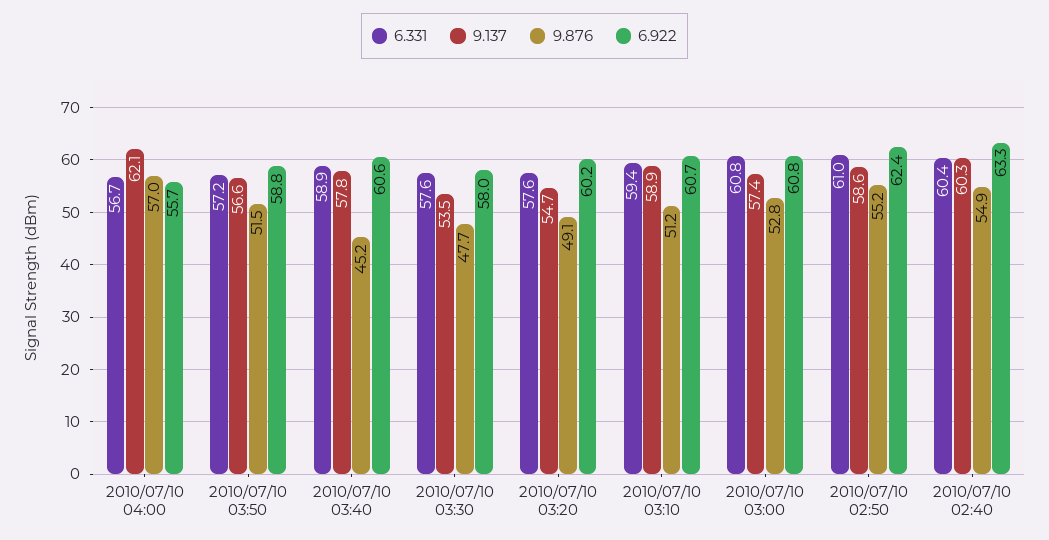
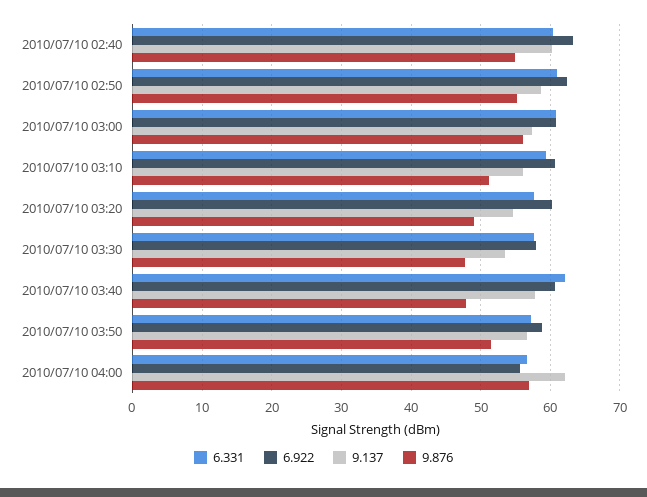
6.331, 2010/07/10 03:40: 58.9 -> 62
9.876, 2010/07/10 03:40: 45.2 -> 48
9.137, 2010/07/10 03:10: 58.9 -> 56
9.876, 2010/07/10 03:00: 52.8 -> 56

